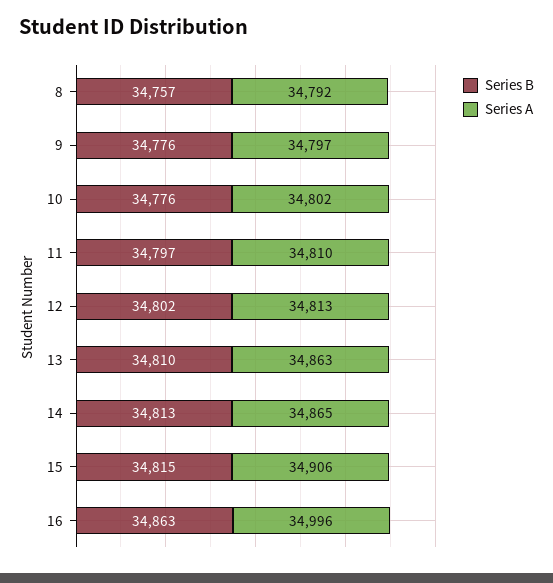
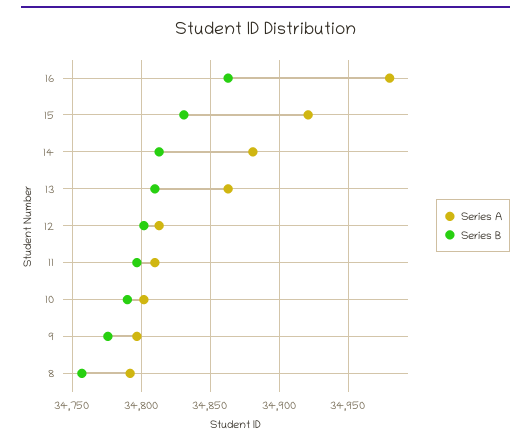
Series B, 10: 34776 -> 34790
Series A, 14: 34865 -> 34880
Series B, 15: 34815 -> 34830
Series A, 15: 34906 -> 34920
Series A, 16: 34996 -> 34980

